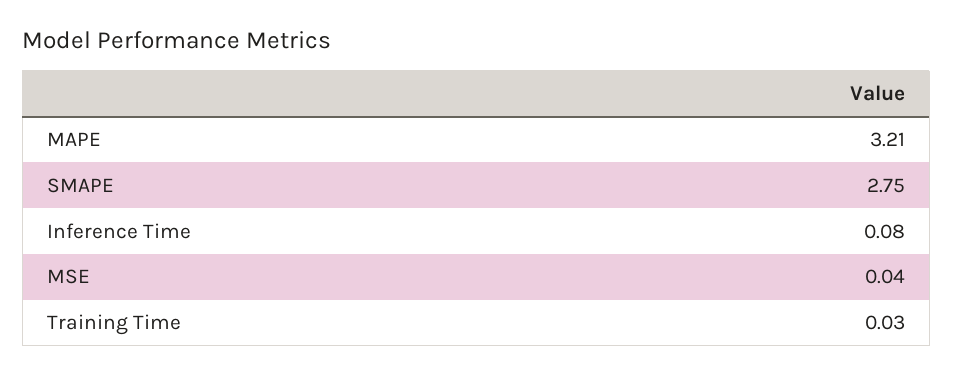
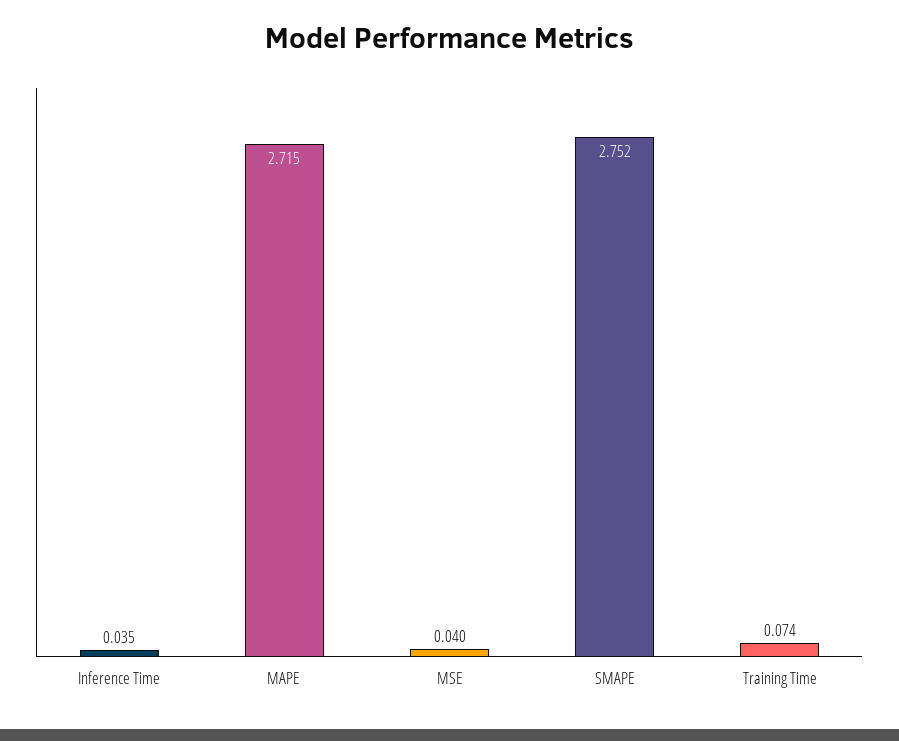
MAPE: 3.21 -> 2.715
Inference Time: 0.08 -> 0.035
Training Time: 0.03 -> 0.074

